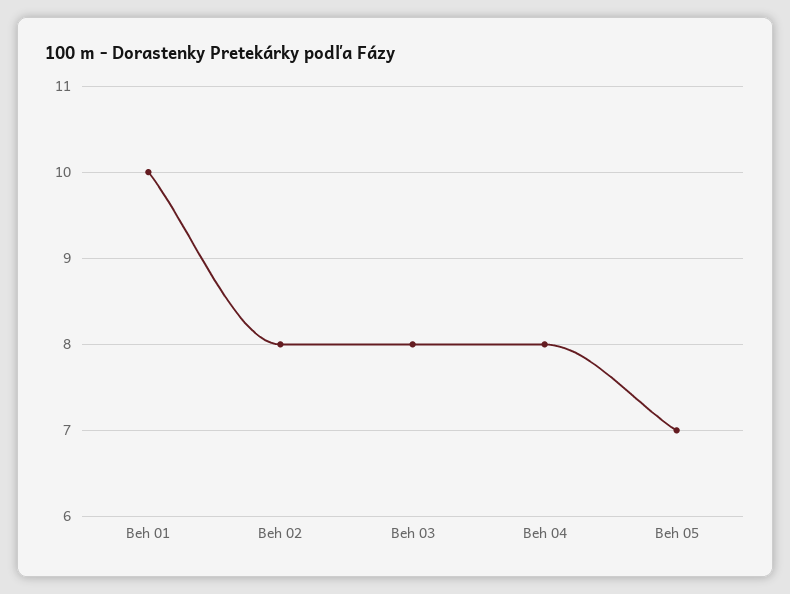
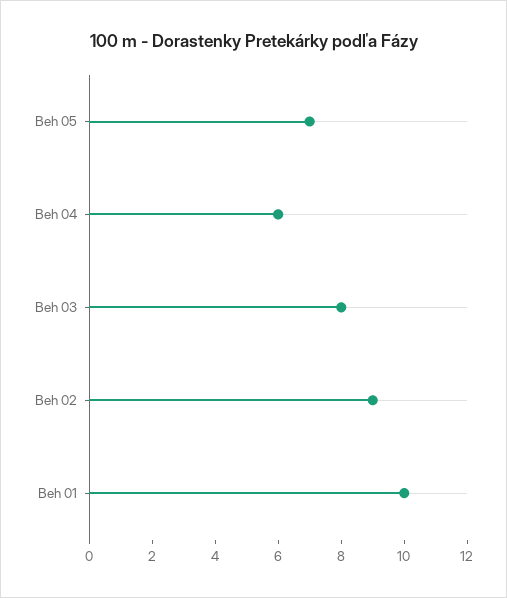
Beh 02: 8 -> 9
Beh 04: 8 -> 6

